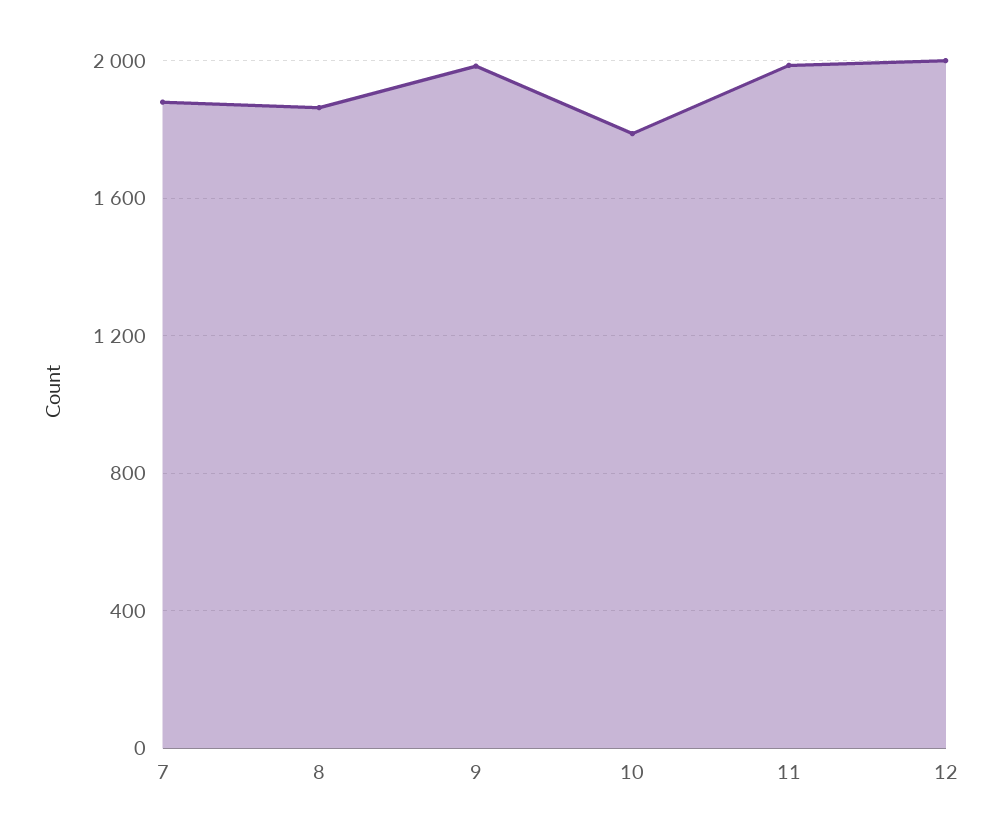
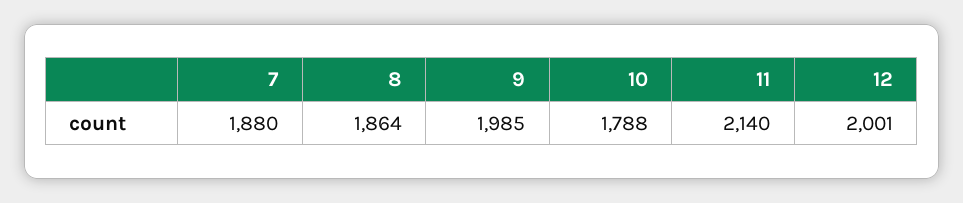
11: 2000 -> 2140

